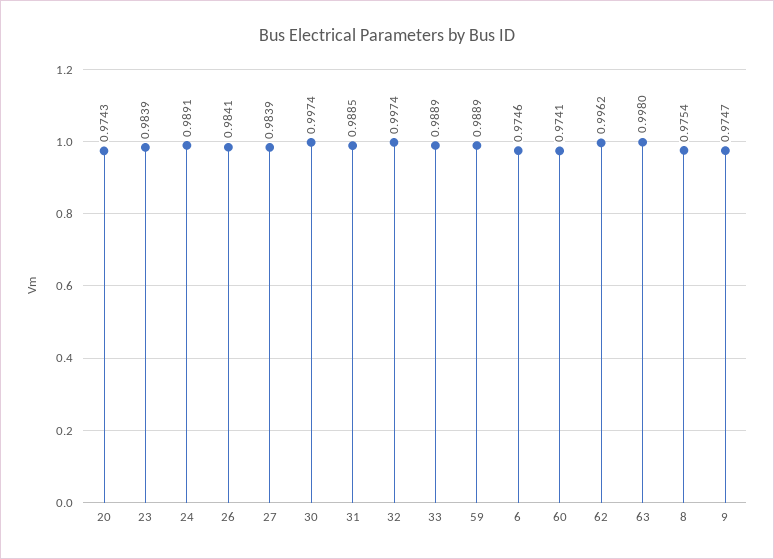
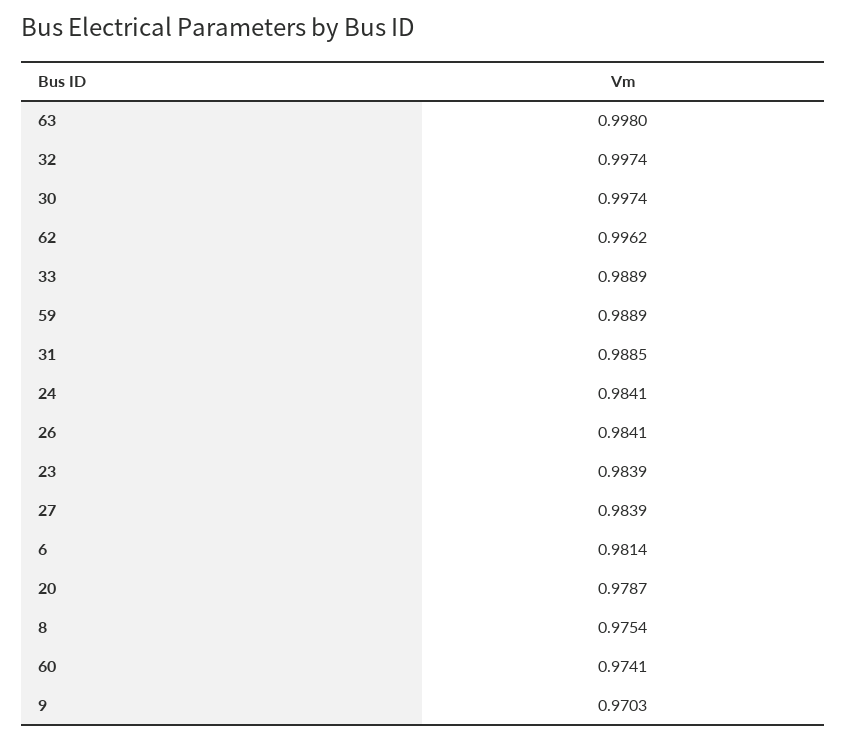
20: 0.9743 -> 0.9787
24: 0.9891 -> 0.9841
6: 0.9746 -> 0.9814
9: 0.9747 -> 0.9703

